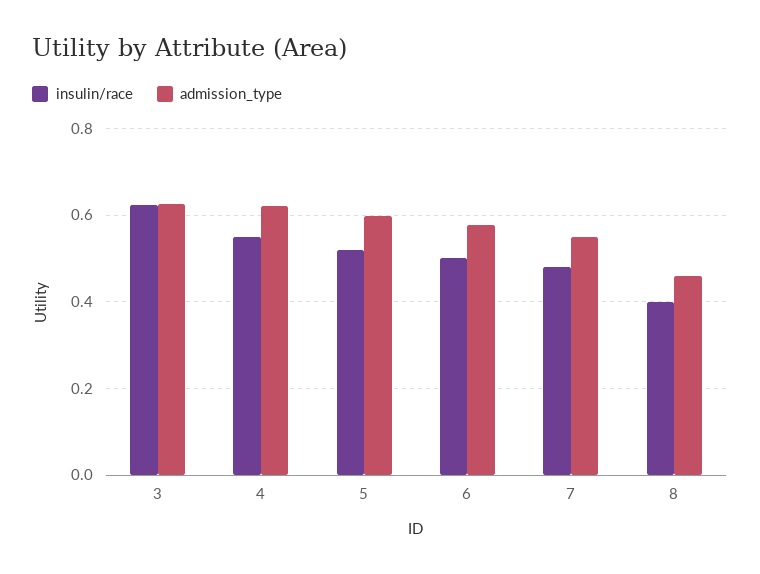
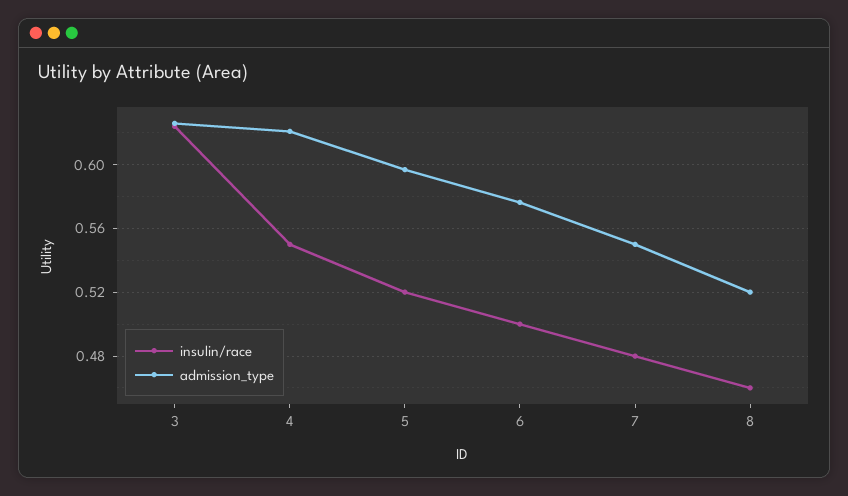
insulin/race, 8: 0.4 -> 0.46
admission_type, 8: 0.46 -> 0.52

